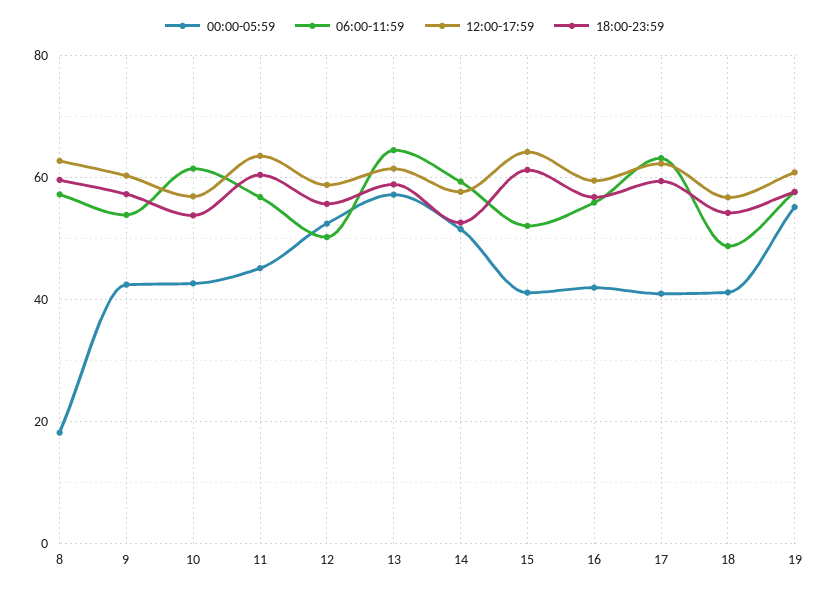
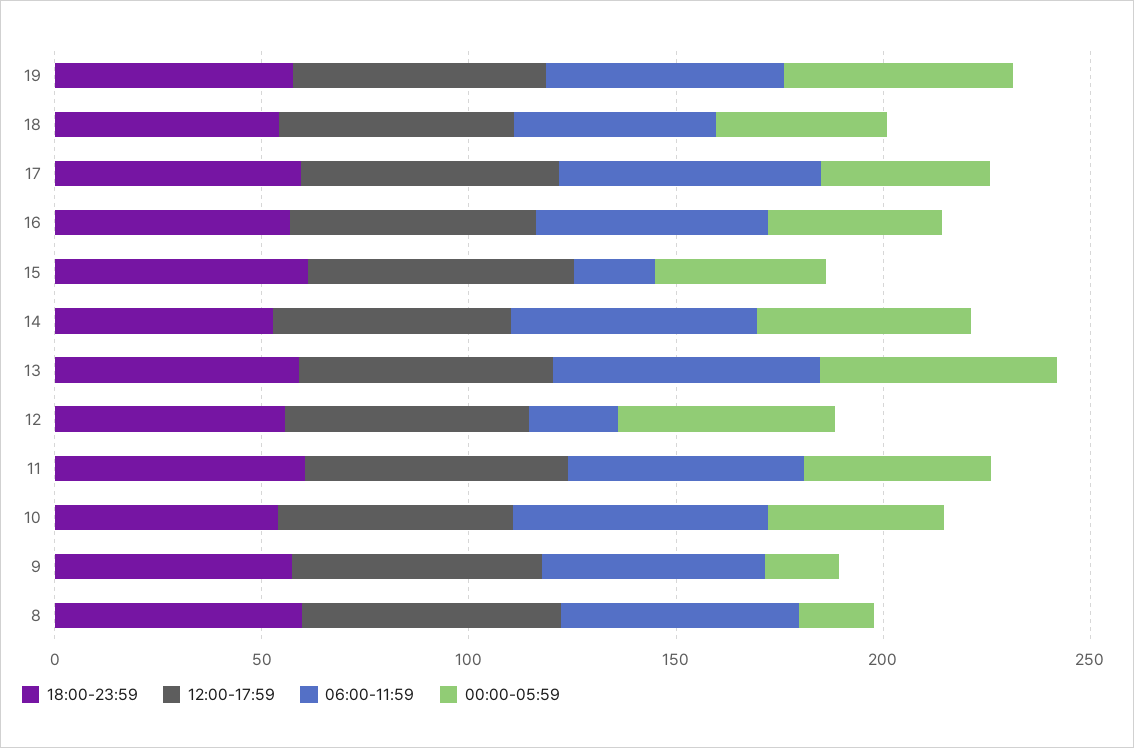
00:00-05:59, 9: 42 -> 20
06:00-11:59, 12: 50 -> 20
06:00-11:59, 15: 52 -> 20

